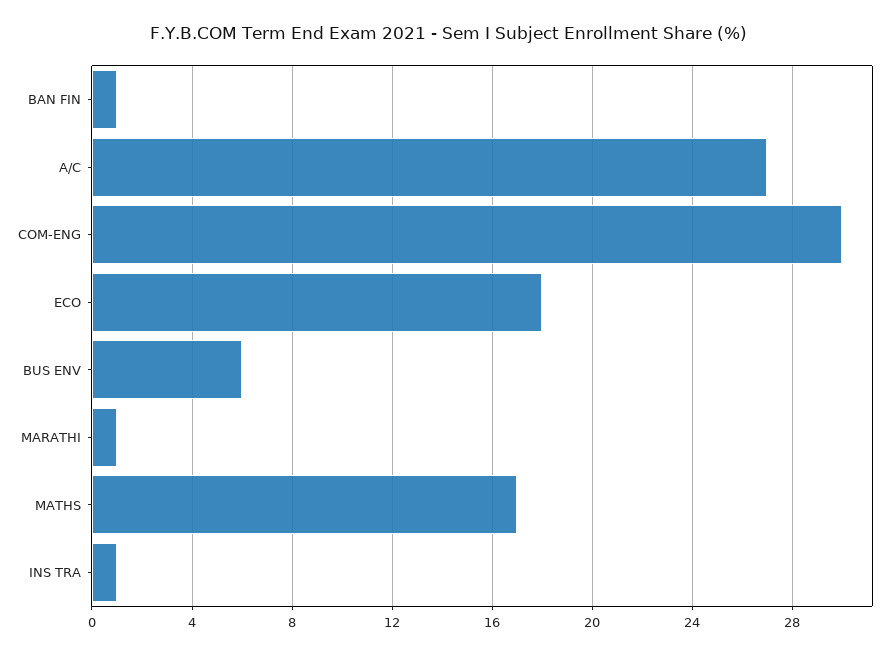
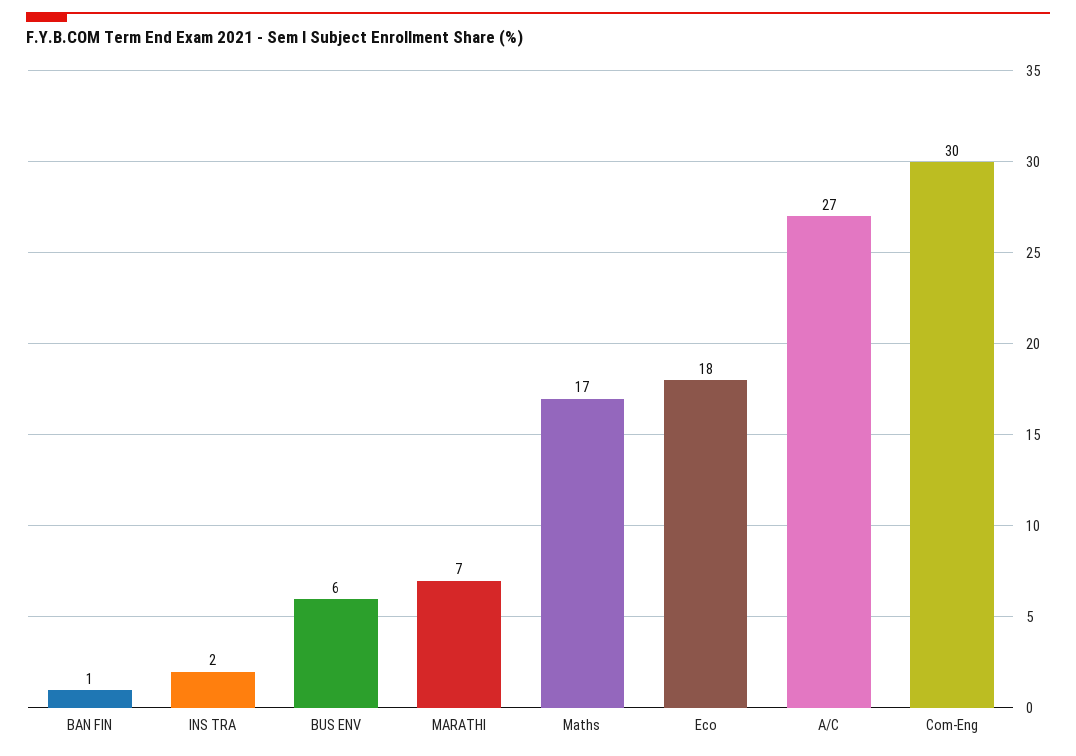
MARATHI: 1 -> 7
INS TRA: 1 -> 2

